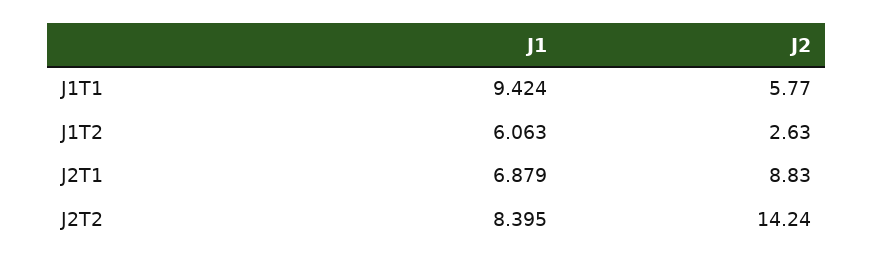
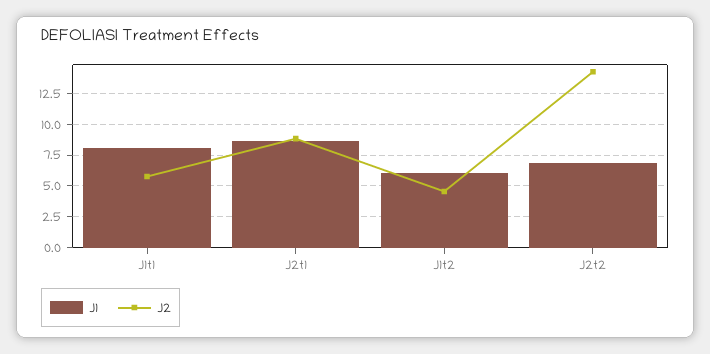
J1, J1T1: 9.424 -> 8
J2, J1T2: 2.63 -> 4.5
J1, J2T1: 6.879 -> 8.5
J1, J2T2: 8.395 -> 7

